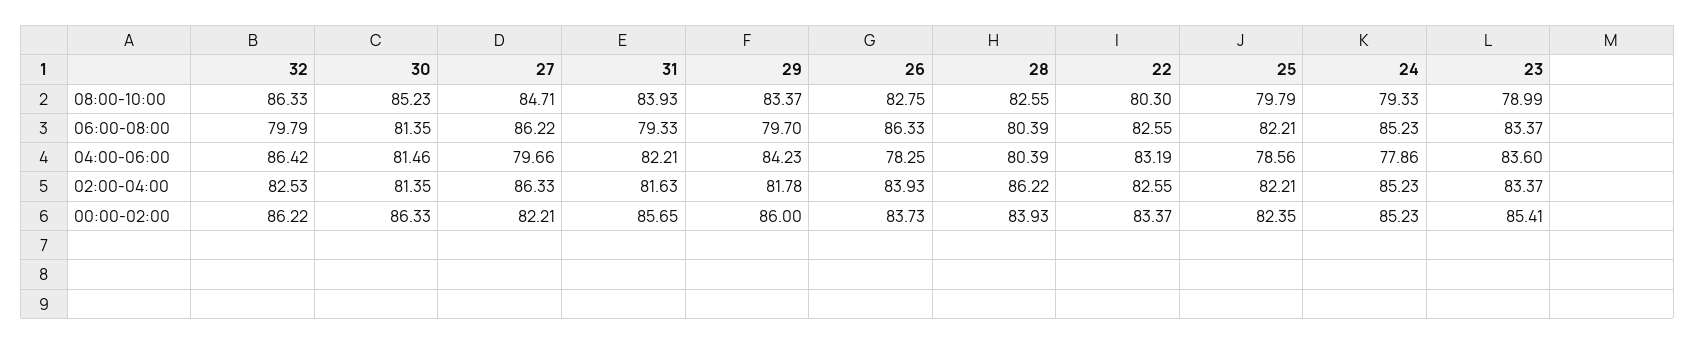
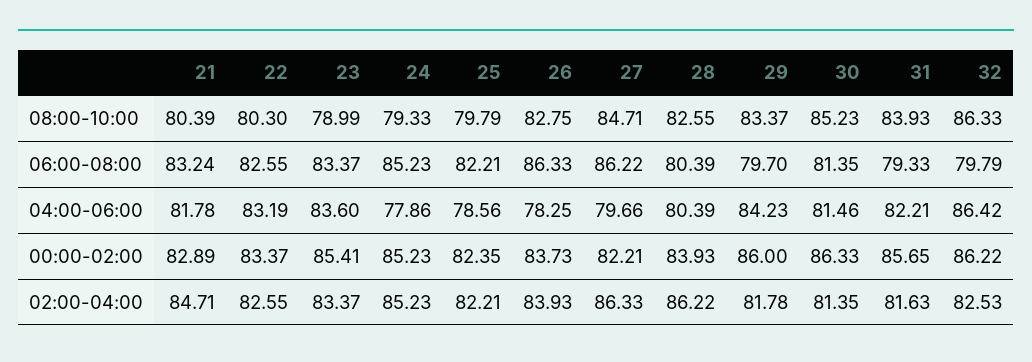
21, 08:00-10:00: none -> 80.39
21, 06:00-08:00: none -> 83.24
21, 04:00-06:00: none -> 81.78
21, 00:00-02:00: none -> 82.89
21, 02:00-04:00: none -> 84.71

